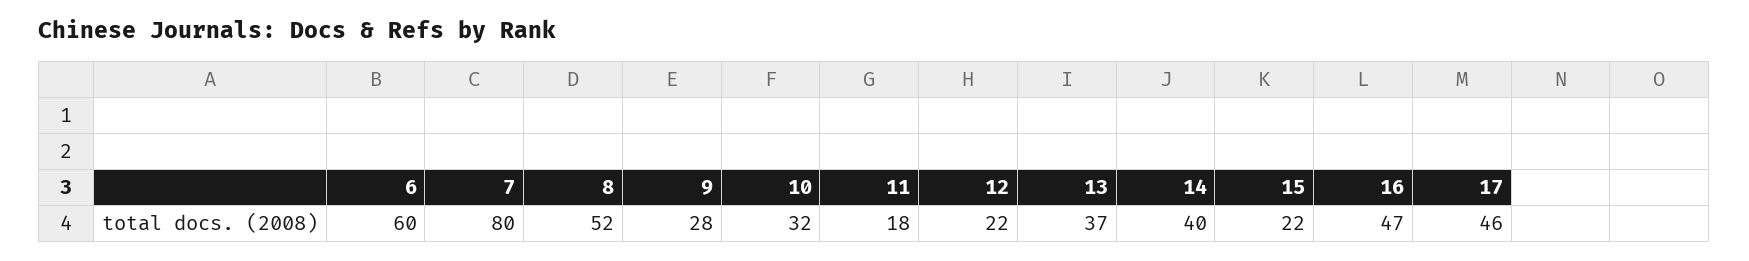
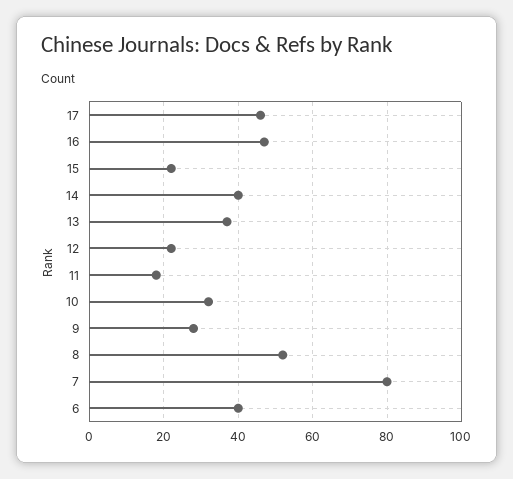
6: 60 -> 40

